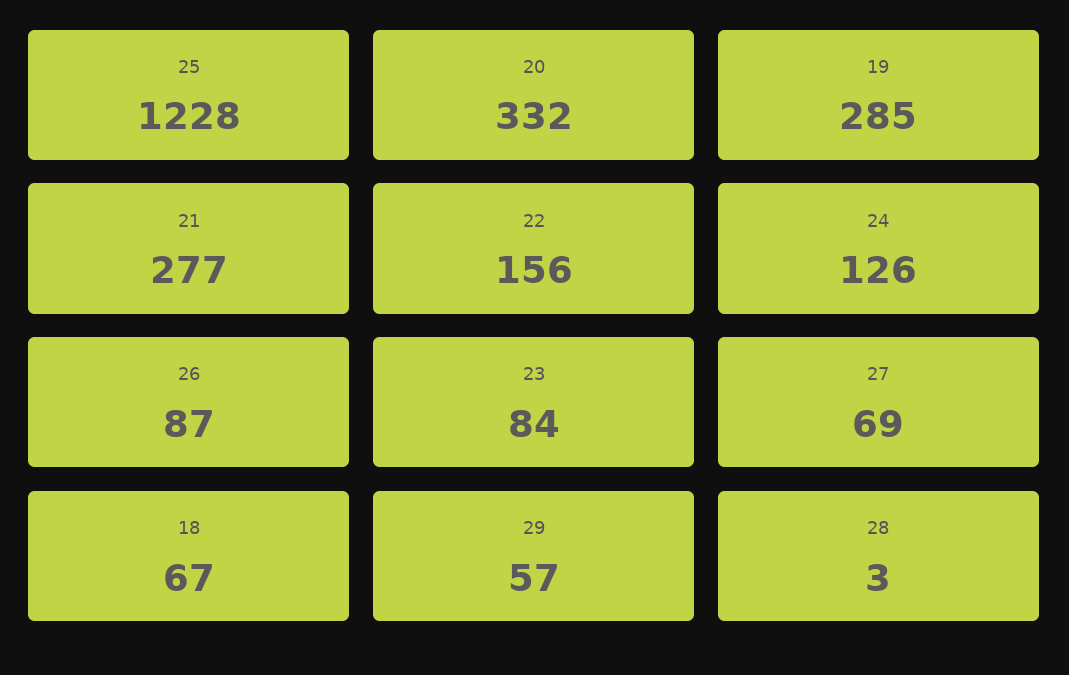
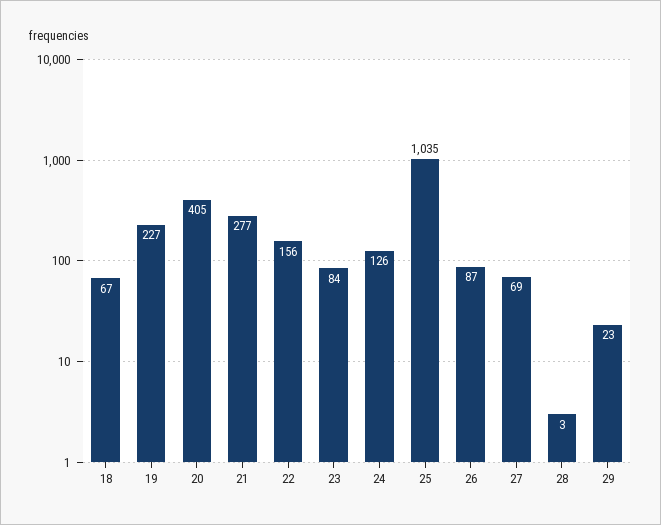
25: 1228 -> 1035
20: 332 -> 405
19: 285 -> 227
29: 57 -> 23

